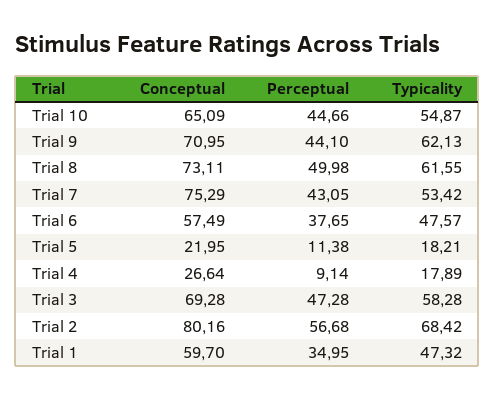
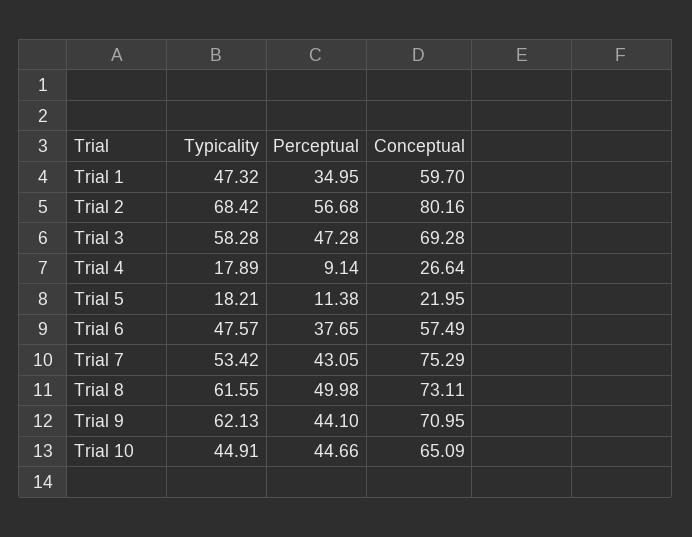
Typicality, Trial 10: 54.87 -> 44.91

